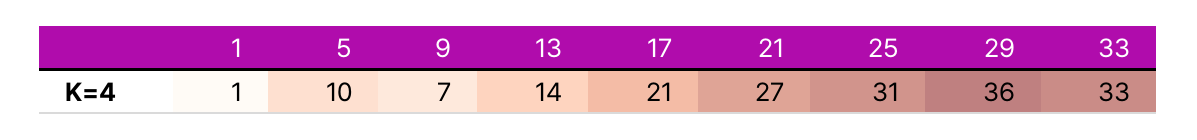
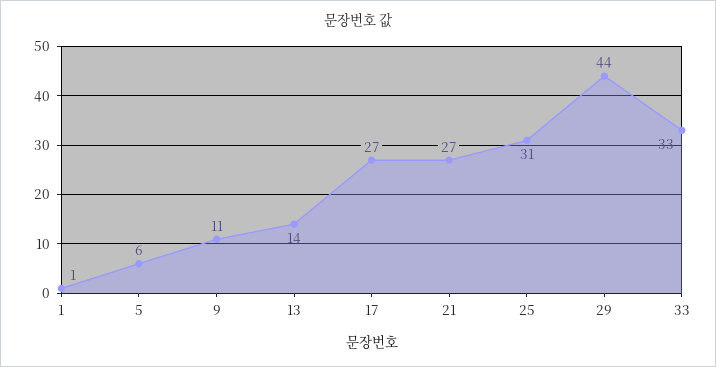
5: 10 -> 6
9: 7 -> 11
17: 21 -> 27
29: 36 -> 44

